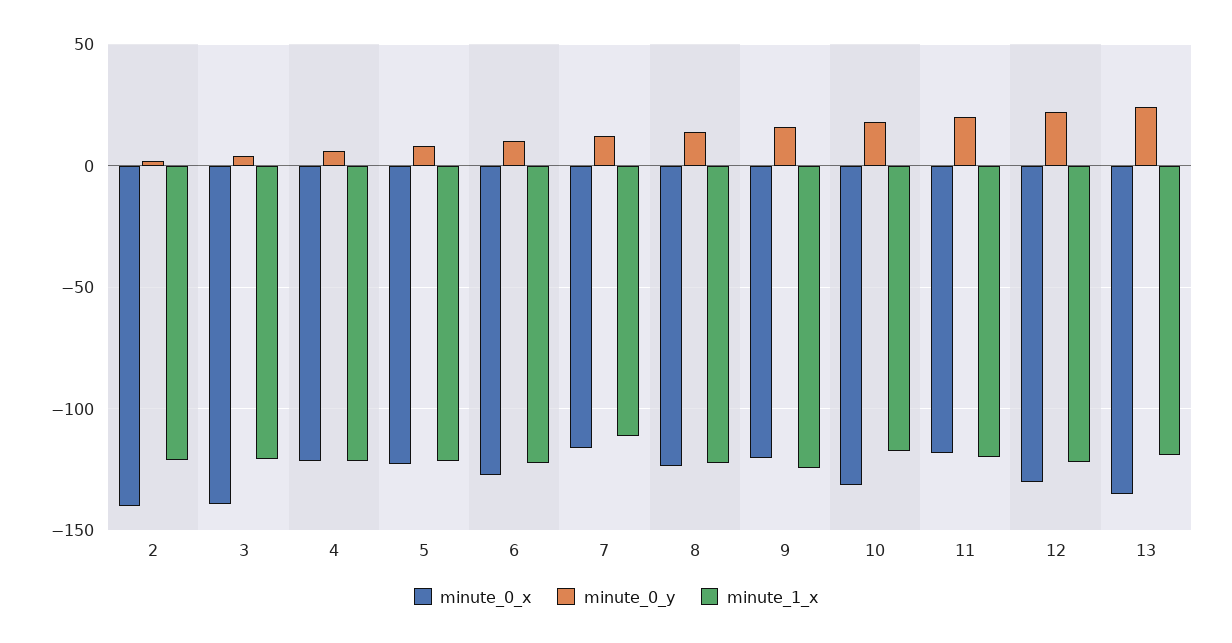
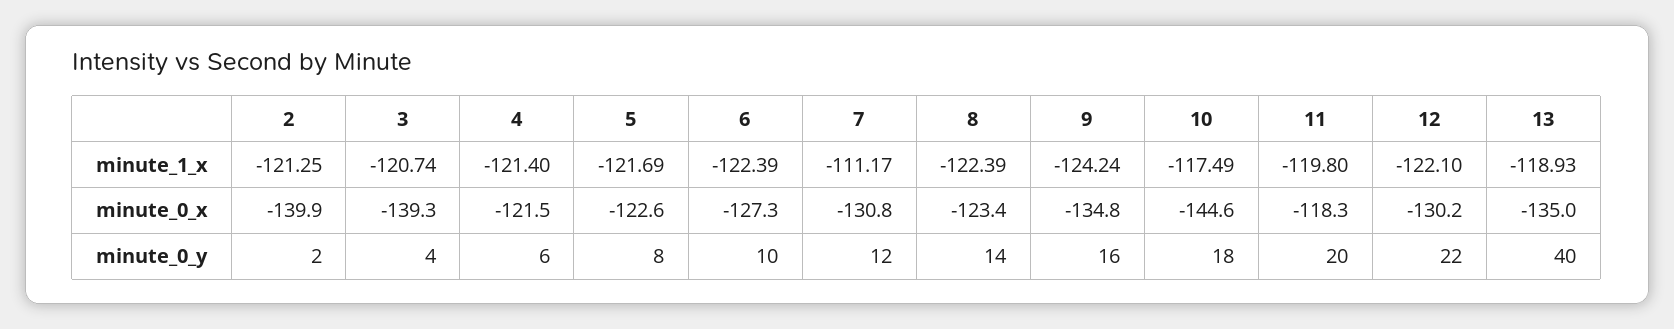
minute_0_x, 7: -115 -> -130.8
minute_0_x, 9: -120 -> -134.8
minute_0_x, 10: -130 -> -144.6
minute_0_y, 13: 25 -> 40

